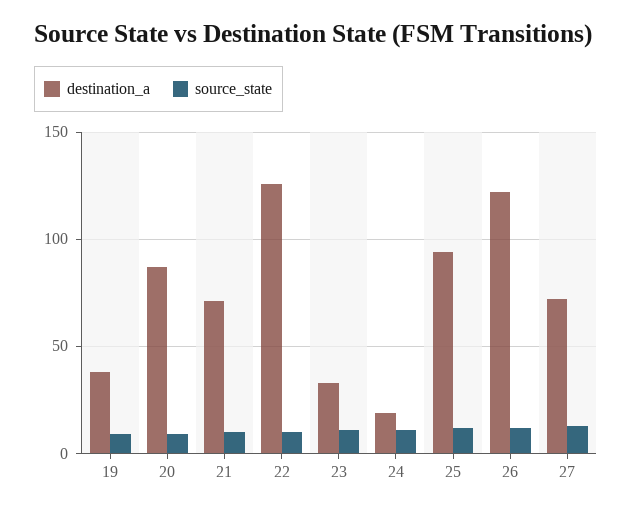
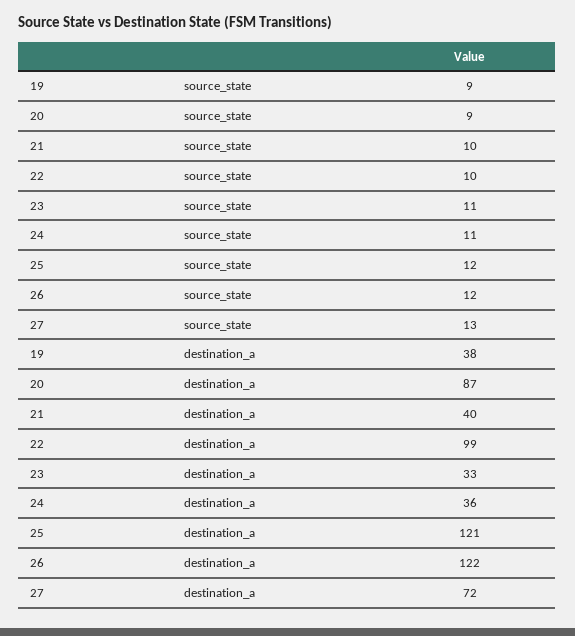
destination_a, 21: 70 -> 40
destination_a, 22: 125 -> 99
destination_a, 24: 20 -> 36
destination_a, 25: 95 -> 121

